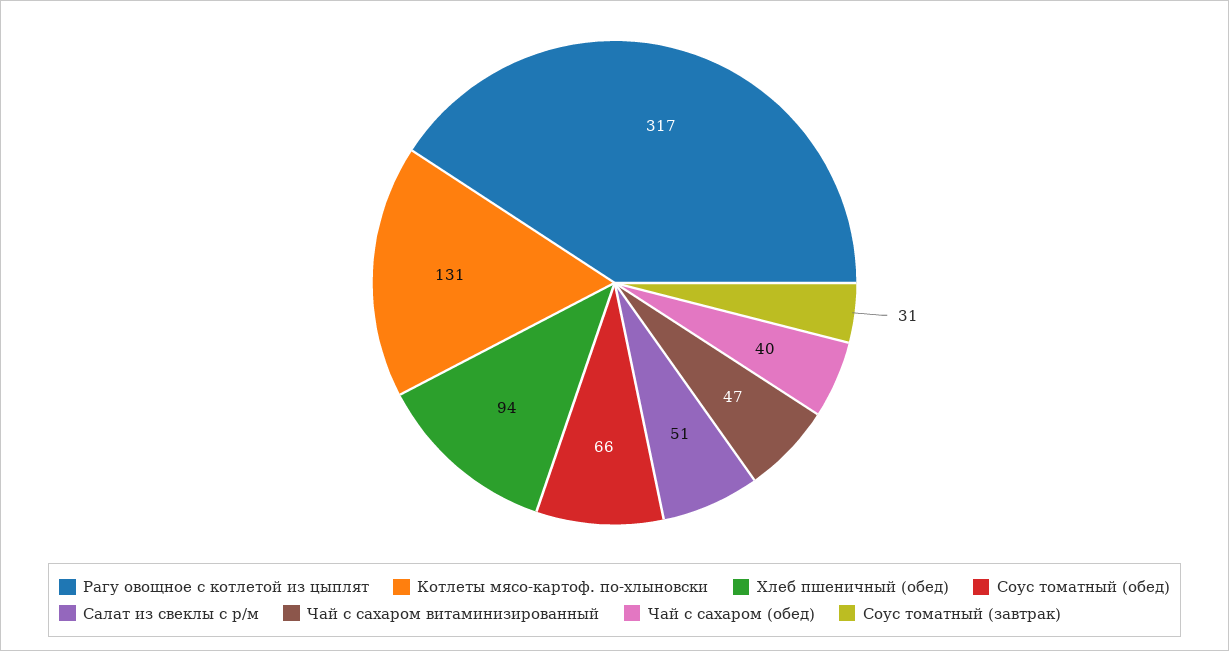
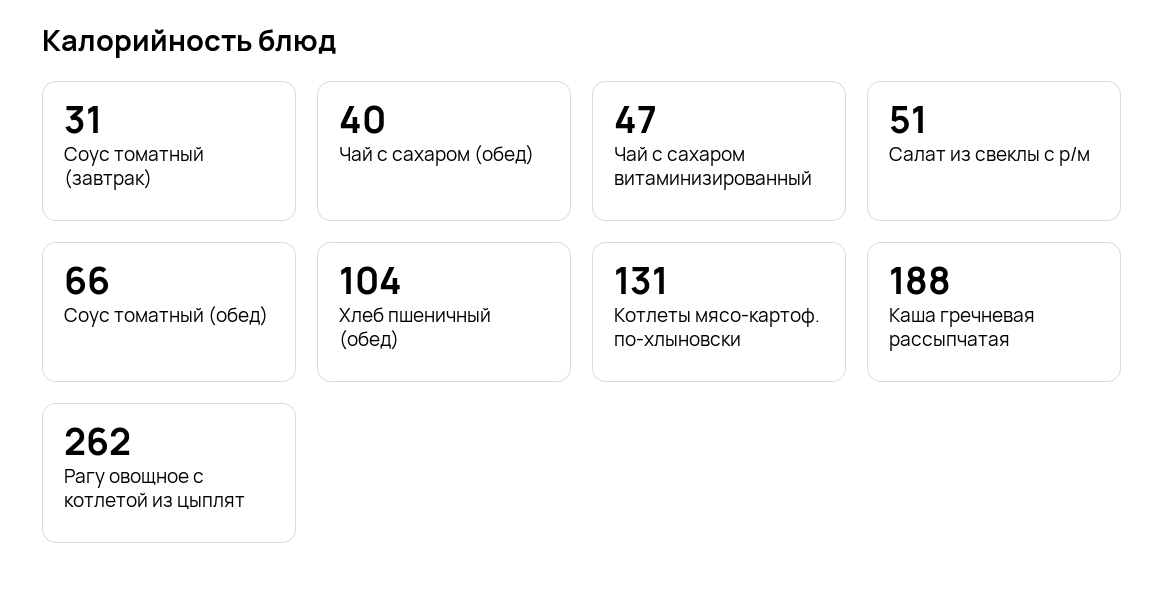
Рагу овощное с котлетой из цыплят: 317 -> 262
Хлеб пшеничный (обед): 94 -> 104
Каша гречневая рассыпчатая: none -> 188

